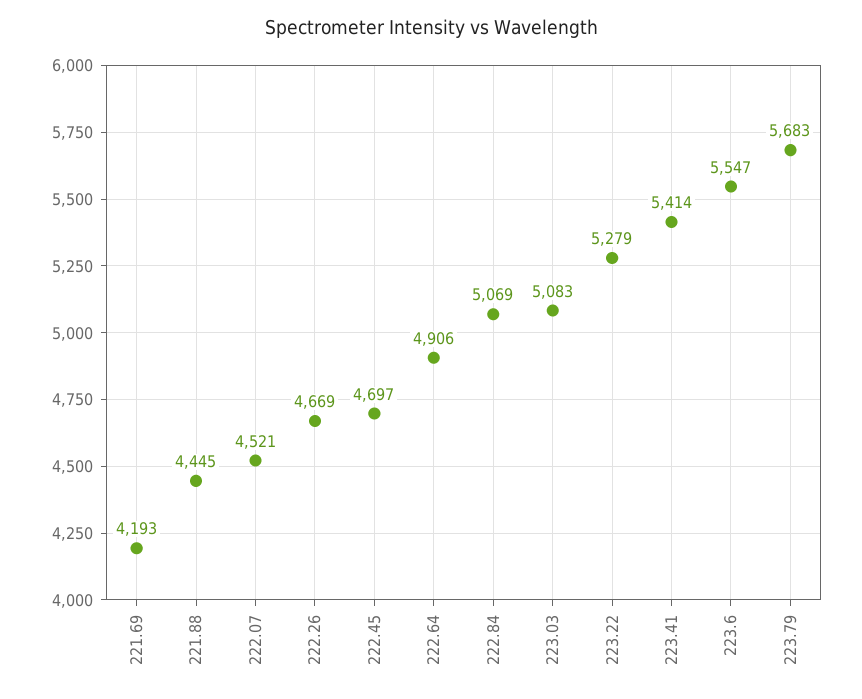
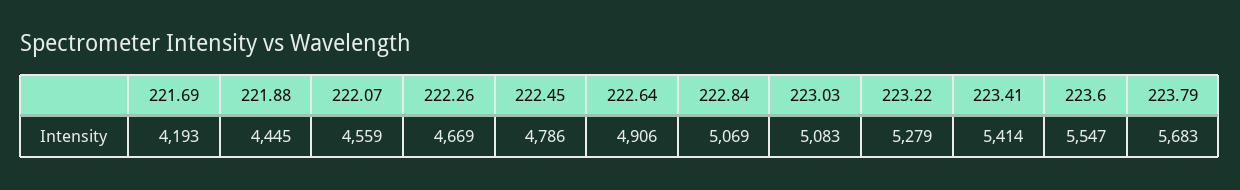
222.07: 4521 -> 4559
222.45: 4697 -> 4786

